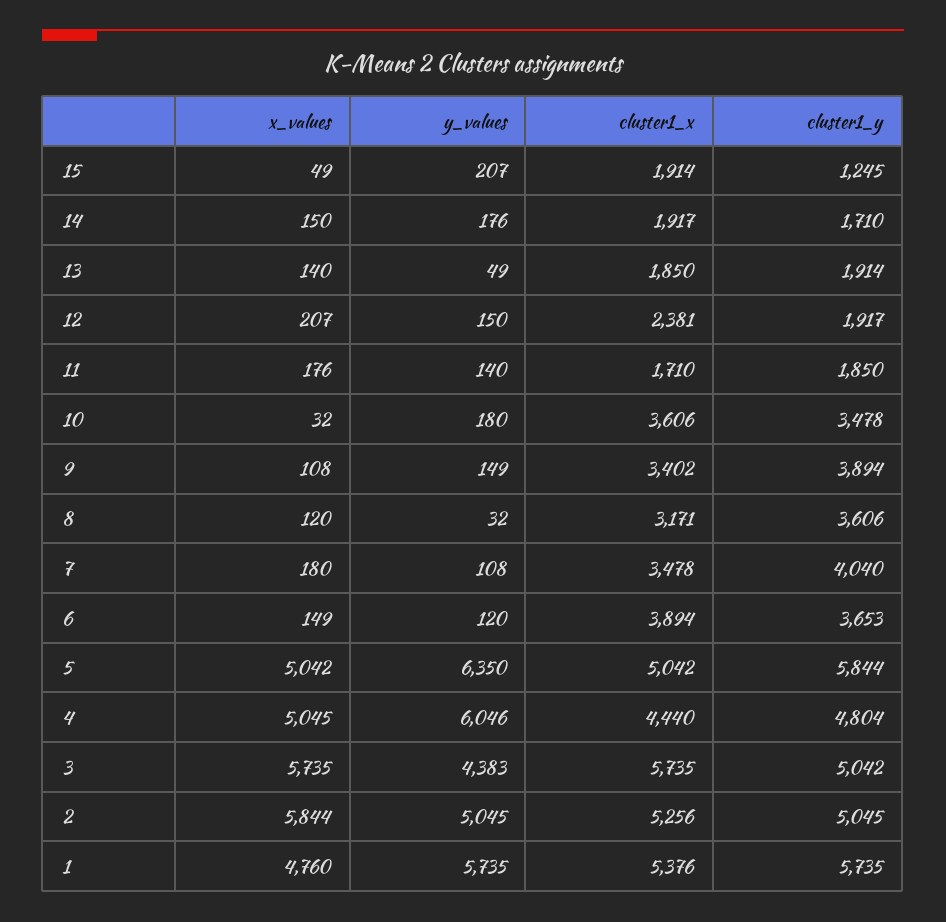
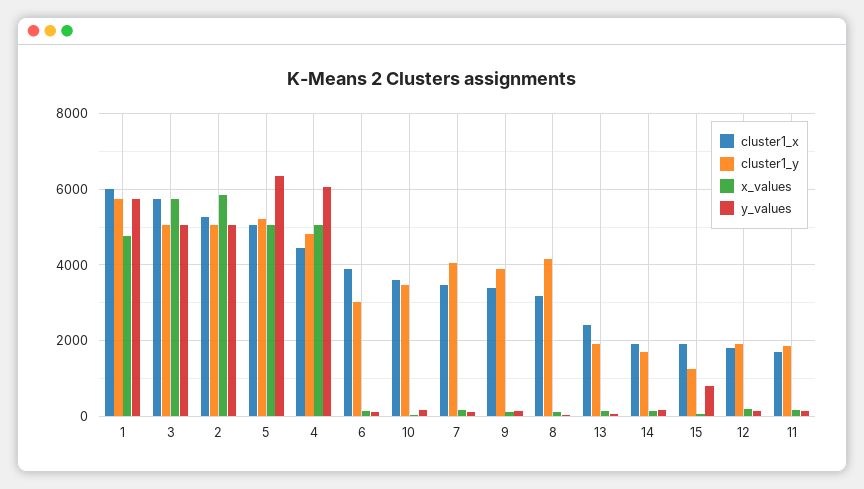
y_values, 15: 207 -> 800
cluster1_x, 13: 1850 -> 2400
cluster1_x, 12: 2381 -> 1800
cluster1_y, 8: 3606 -> 4200
cluster1_y, 6: 3653 -> 3000
cluster1_y, 5: 5844 -> 5200
y_values, 3: 4383 -> 5000
cluster1_x, 1: 5376 -> 6000

